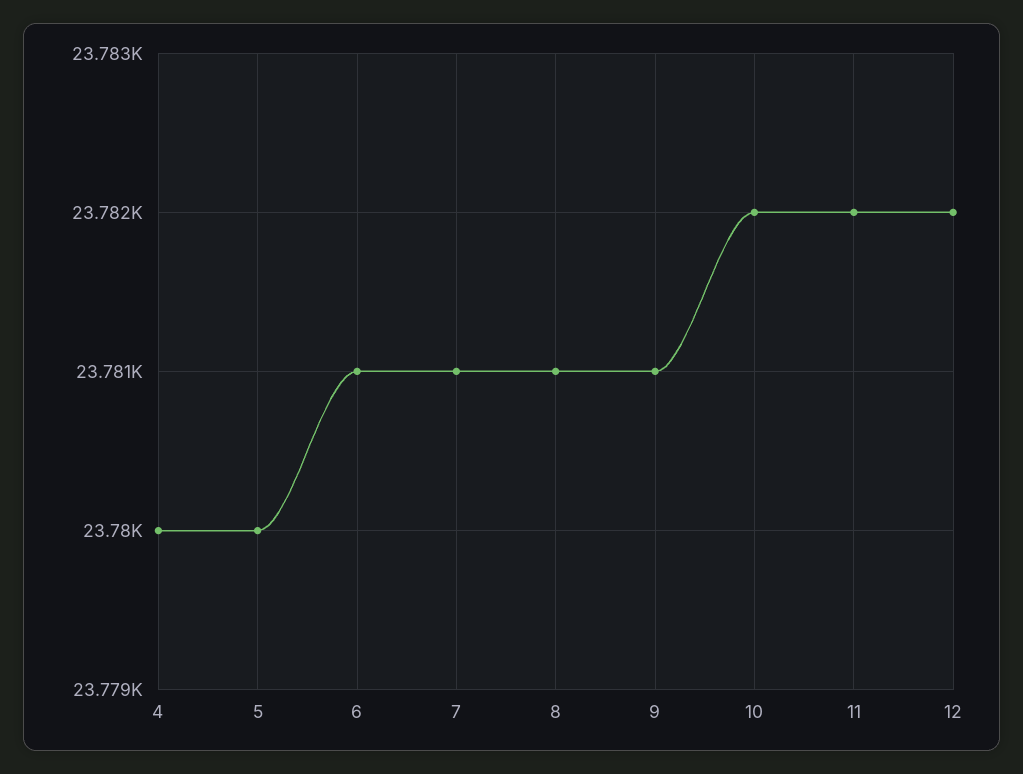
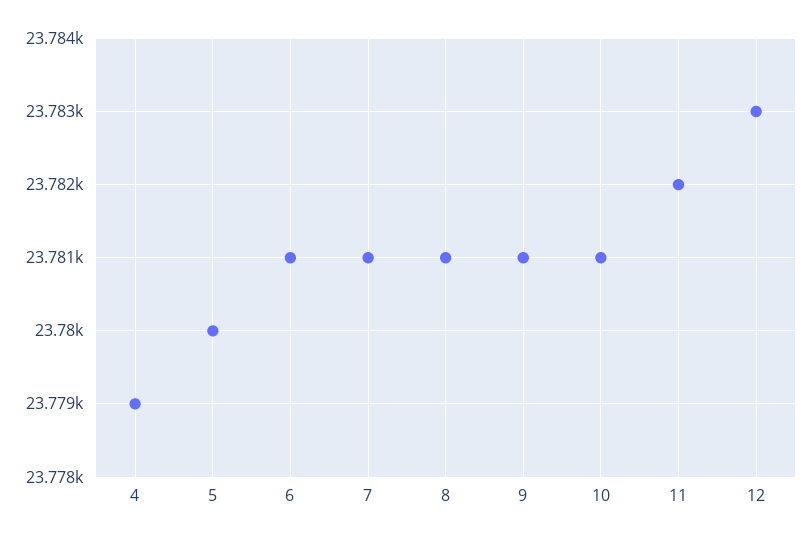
4: 23780 -> 23779
10: 23782 -> 23781
12: 23782 -> 23783

